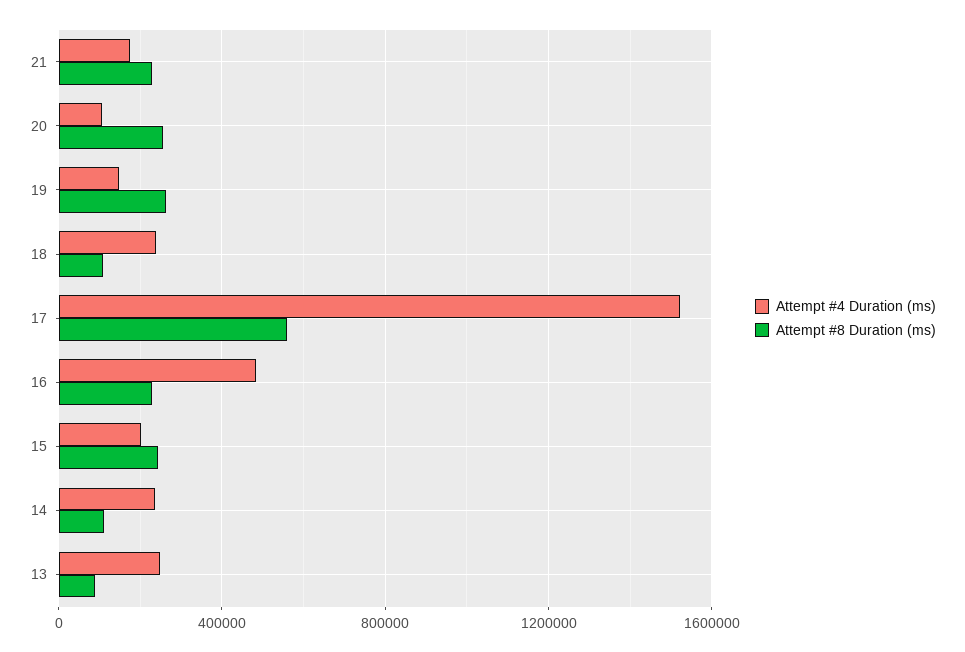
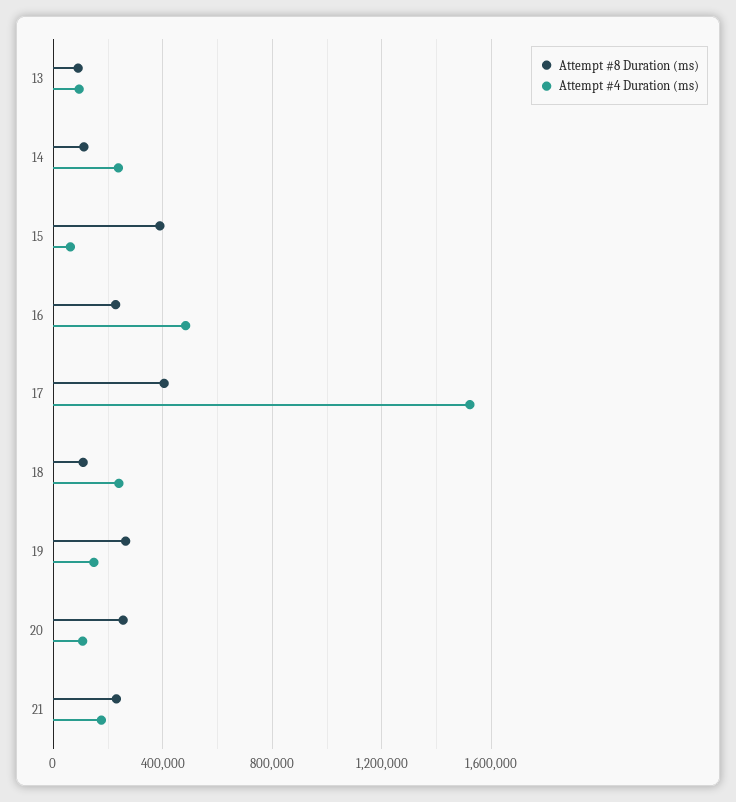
Attempt #8 Duration (ms), 17: 550000 -> 400000
Attempt #4 Duration (ms), 15: 200000 -> 50000
Attempt #8 Duration (ms), 15: 250000 -> 400000
Attempt #4 Duration (ms), 13: 250000 -> 100000

